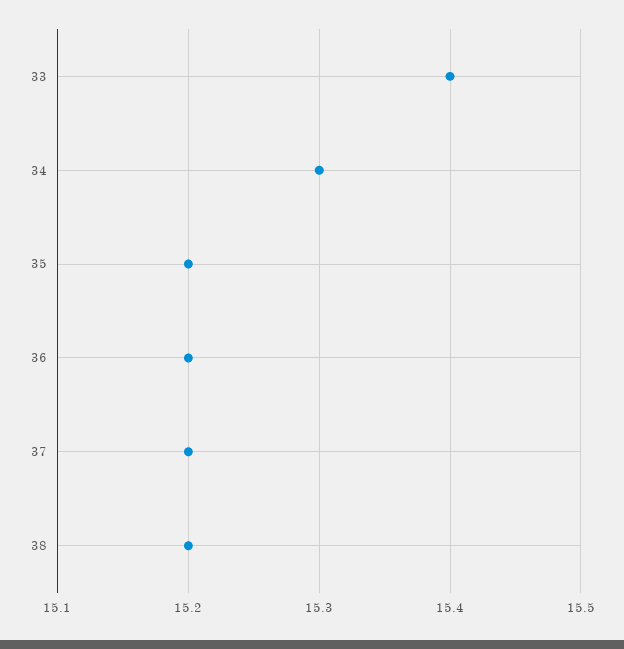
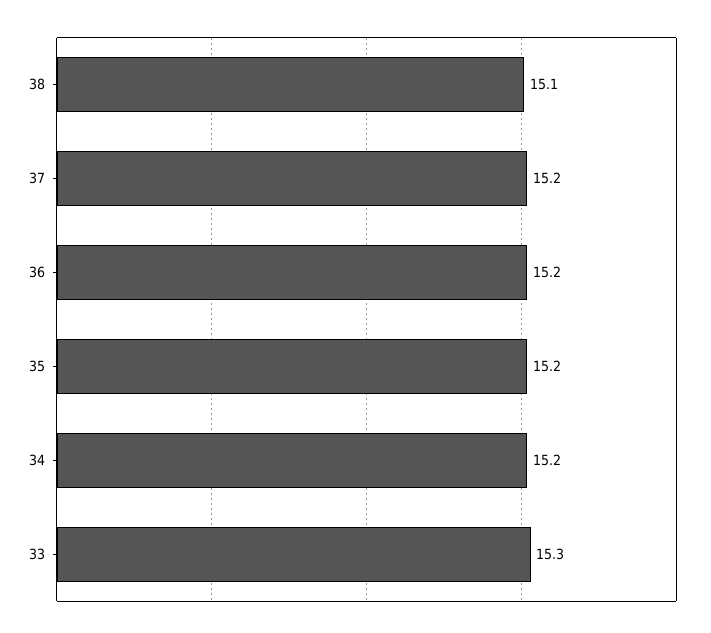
33: 15.4 -> 15.3
34: 15.3 -> 15.2
38: 15.2 -> 15.1

